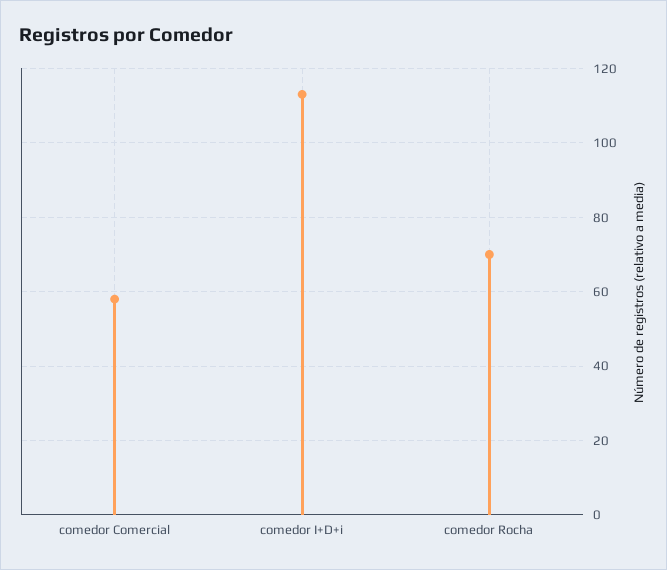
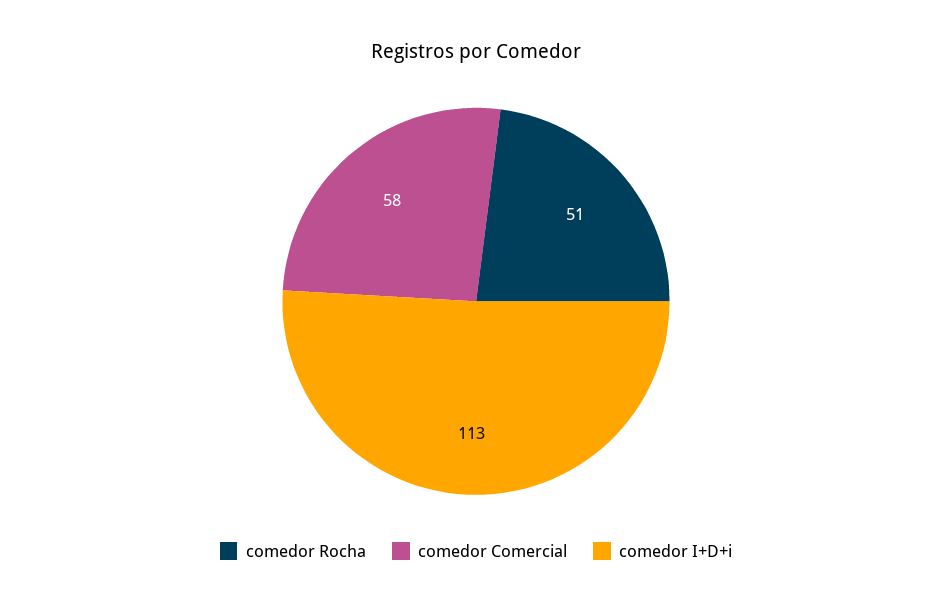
comedor Rocha: 70 -> 51

